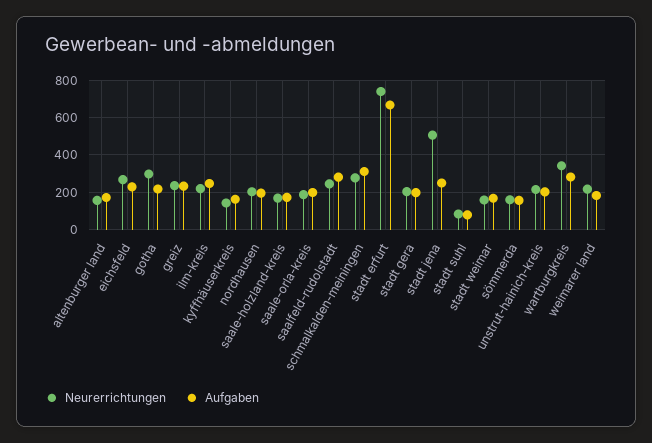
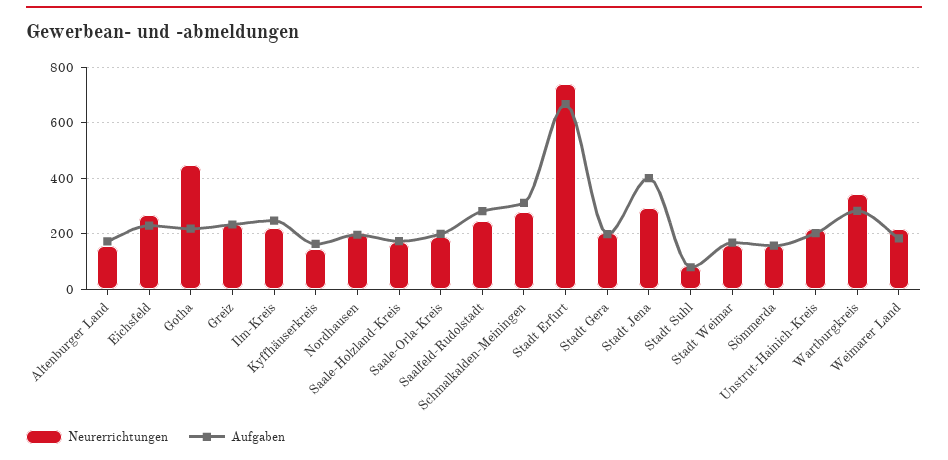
Neurerrichtungen, gotha: 300 -> 450
Neurerrichtungen, stadt jena: 500 -> 300
Aufgaben, stadt jena: 250 -> 400

